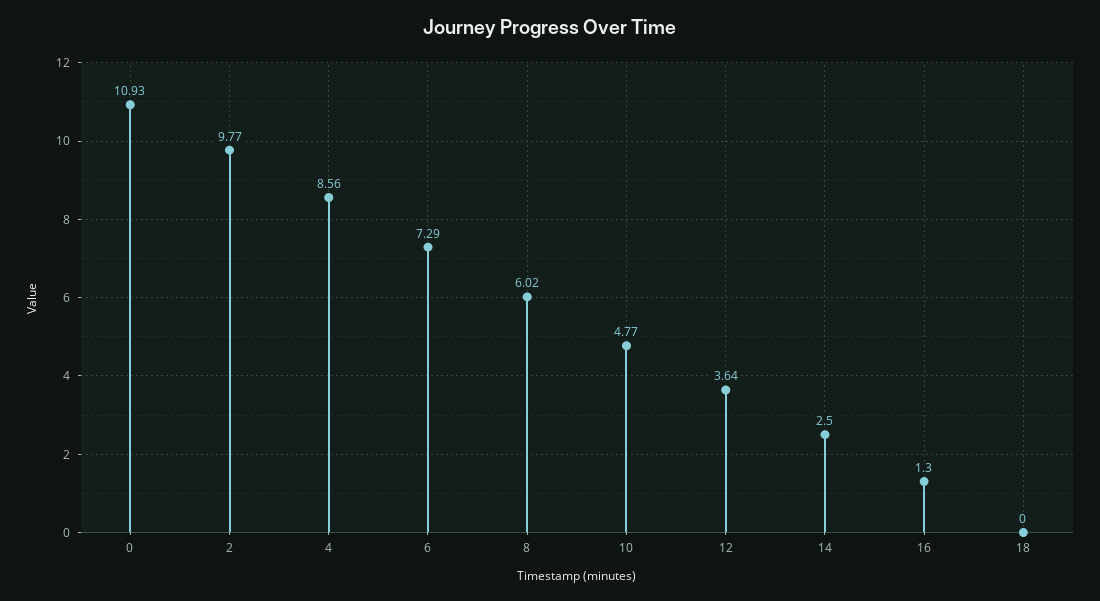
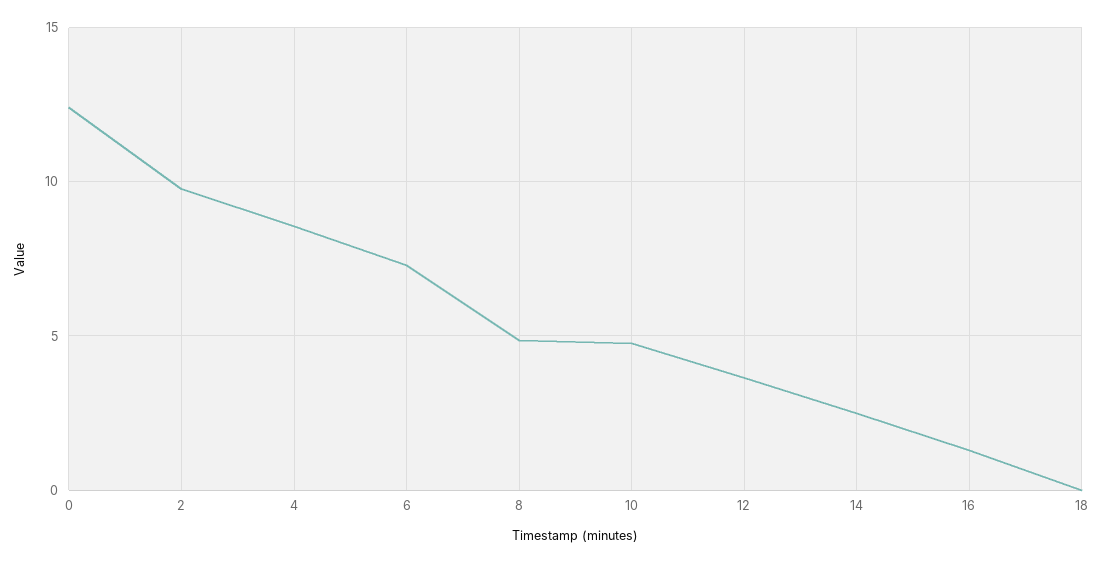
0: 10.93 -> 12.5
8: 6.02 -> 5

